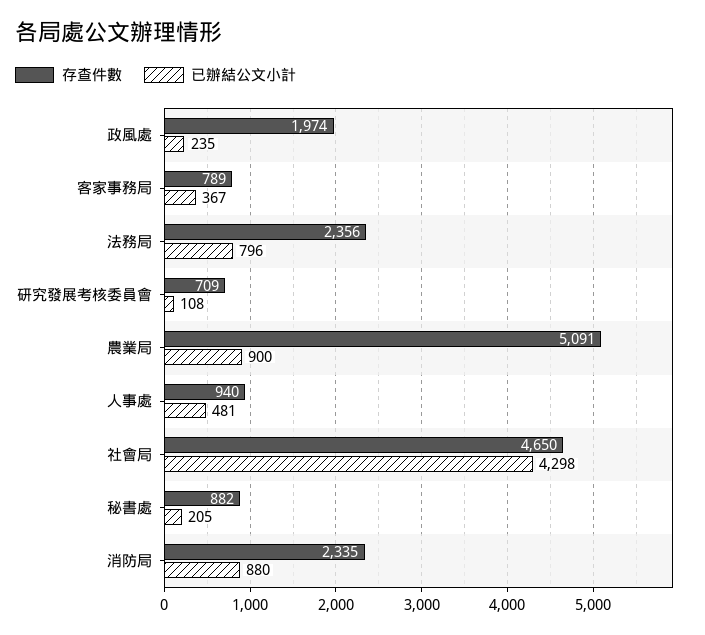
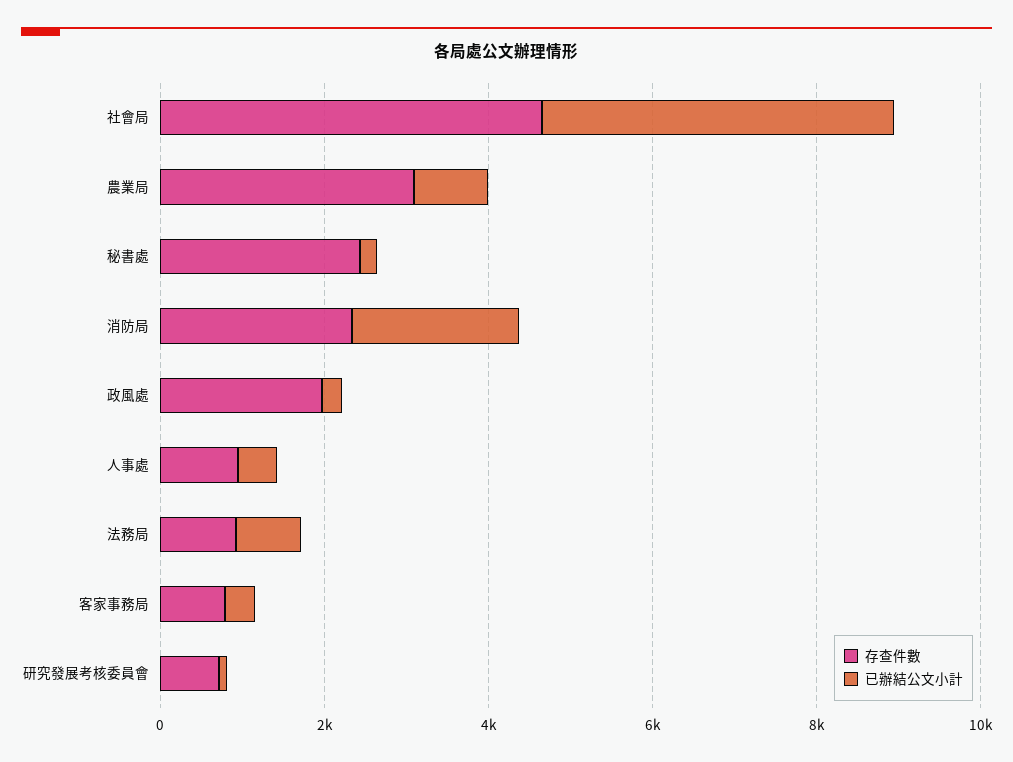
存查件數, 法務局: 2356 -> 1000
存查件數, 農業局: 5091 -> 3000
存查件數, 秘書處: 882 -> 2500
已辦結公文小計, 消防局: 880 -> 2000

